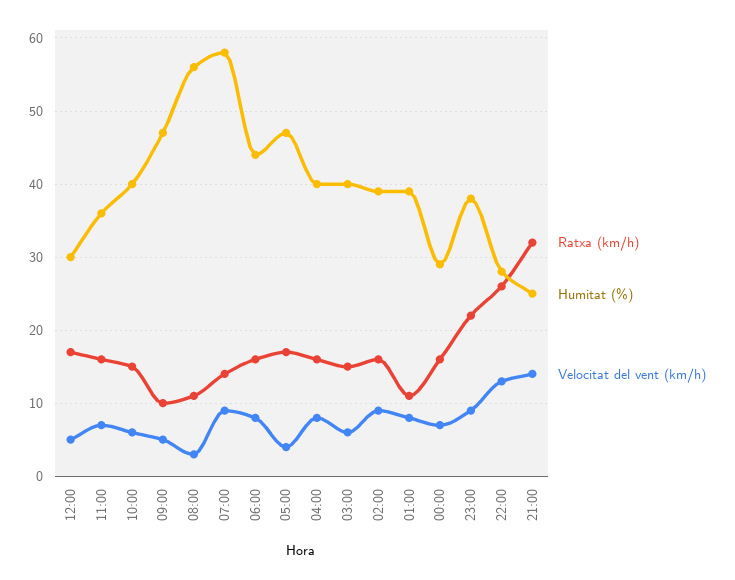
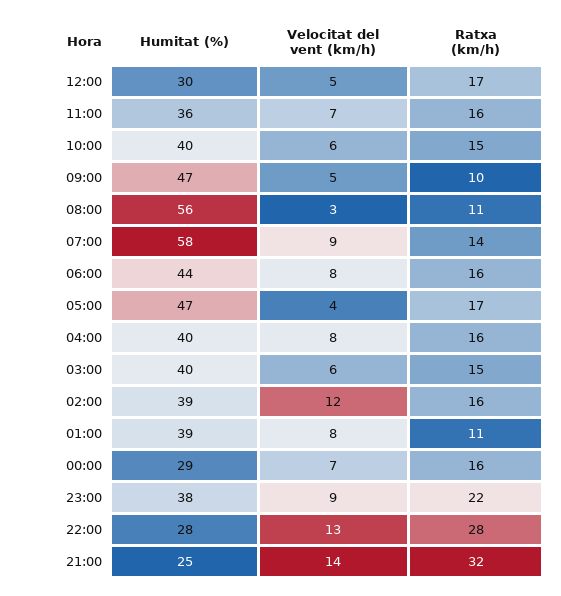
Velocitat del vent (km/h), 02:00: 9 -> 12
Ratxa (km/h), 22:00: 26 -> 28

